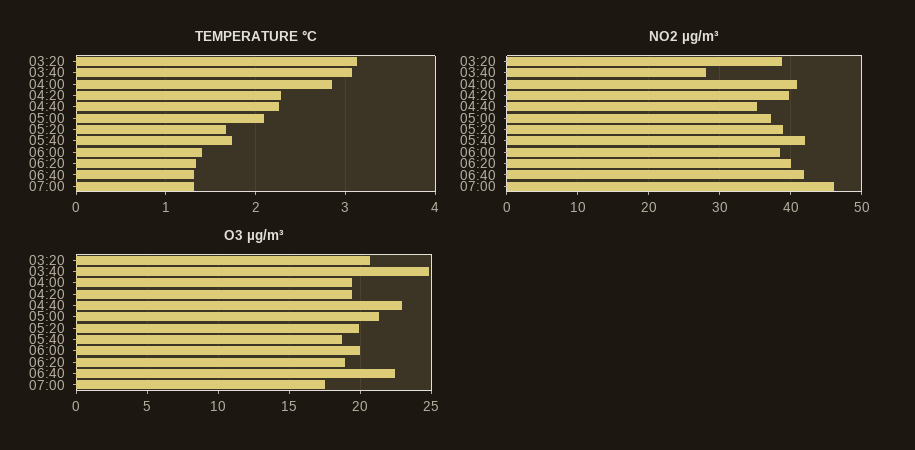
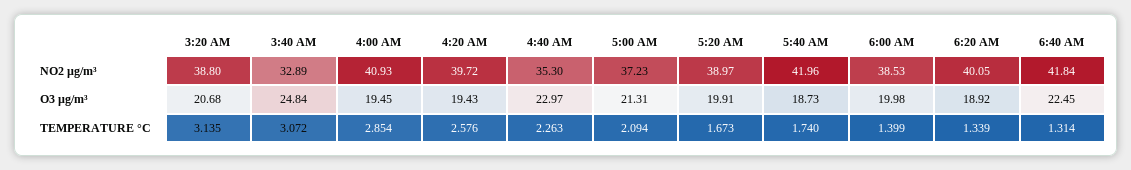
TEMPERATURE °C, 04:20: 2.3 -> 2.576
TEMPERATURE °C, 07:00: 1.3 -> none
NO2 µg/m³, 03:40: 28 -> 32.89
NO2 µg/m³, 07:00: 46 -> none
O3 µg/m³, 07:00: 17.5 -> none

